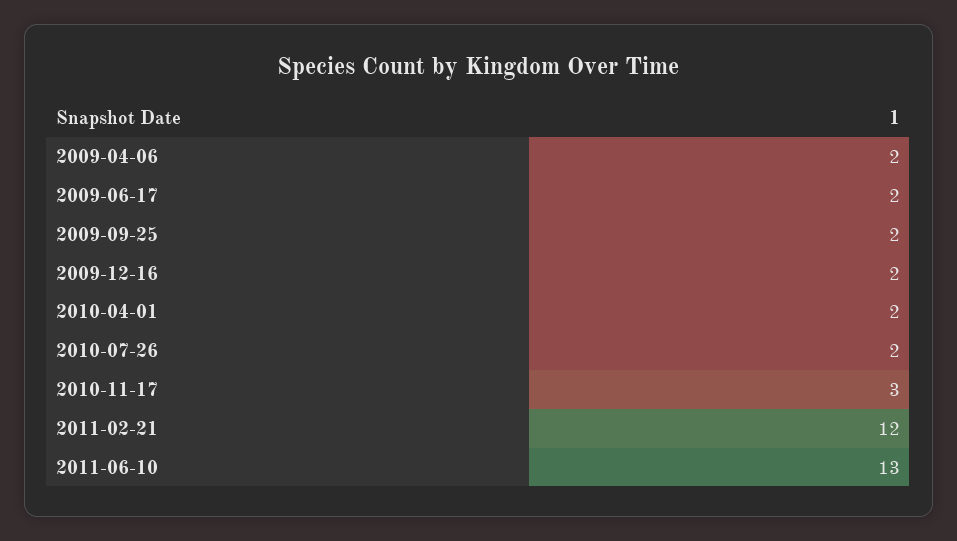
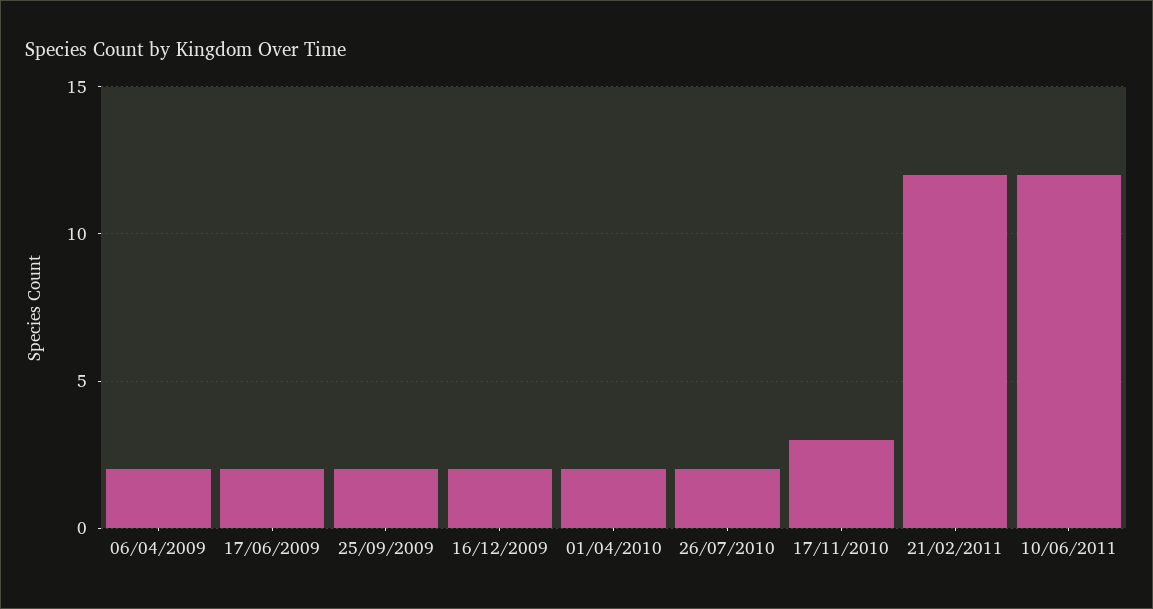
2011-06-10: 13 -> 12

